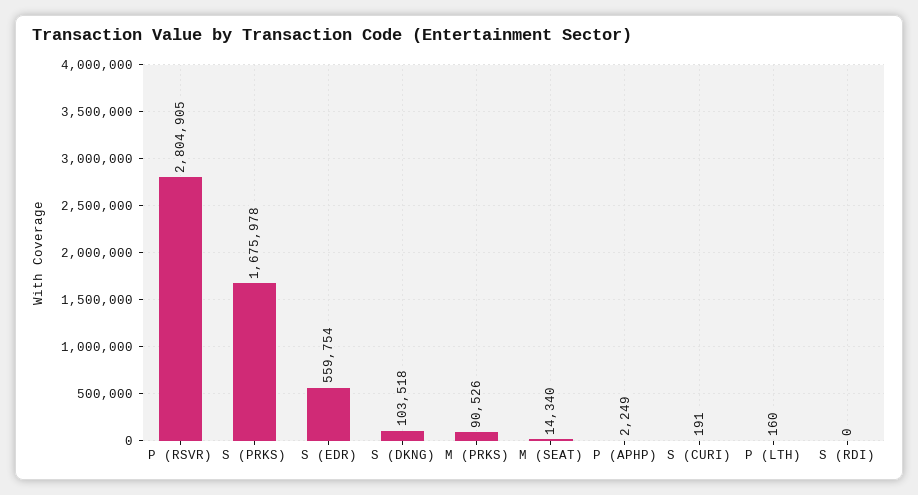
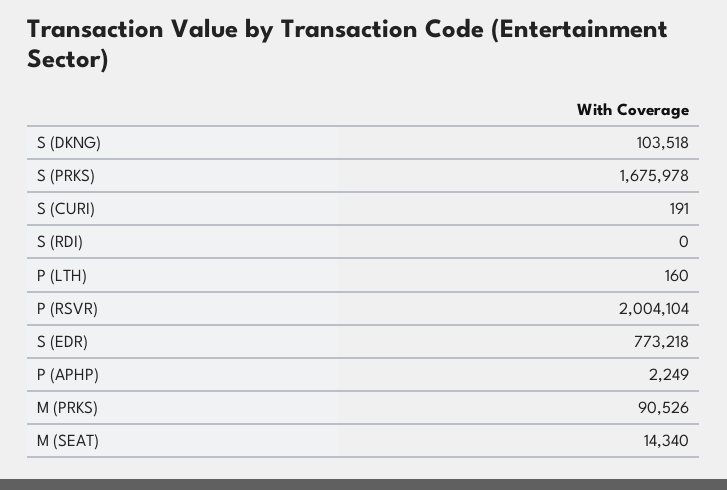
P (RSVR): 2804905 -> 2004104
S (EDR): 559754 -> 773218

